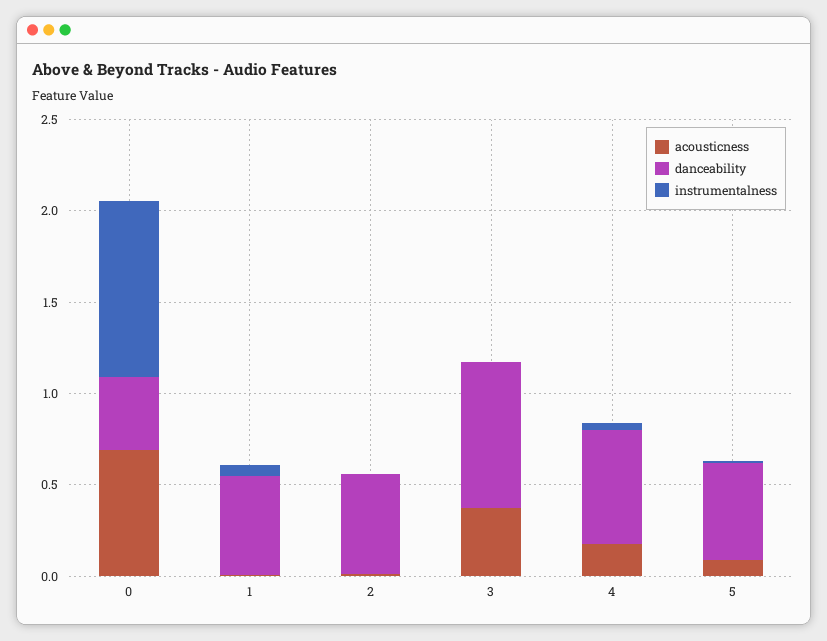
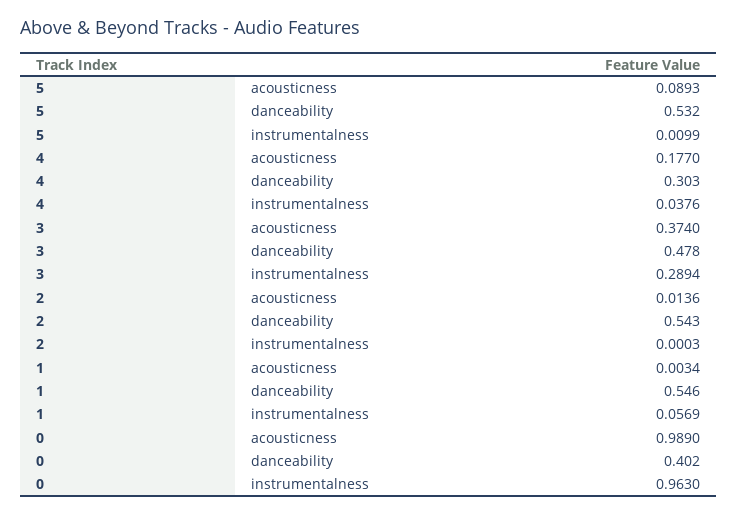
acousticness, 0: 0.7 -> 0.989
danceability, 3: 0.8 -> 0.478
instrumentalness, 3: 0 -> 0.2894
danceability, 4: 0.6 -> 0.303

